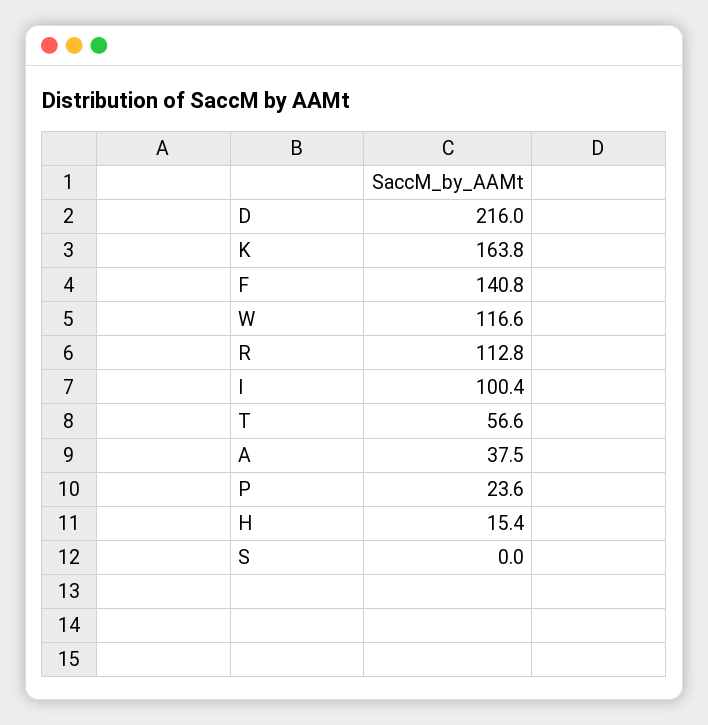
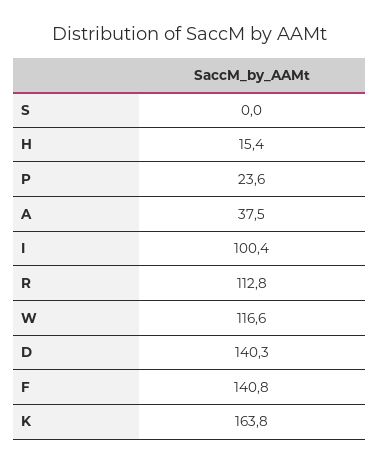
D: 216 -> 140.3
T: 56.6 -> none

